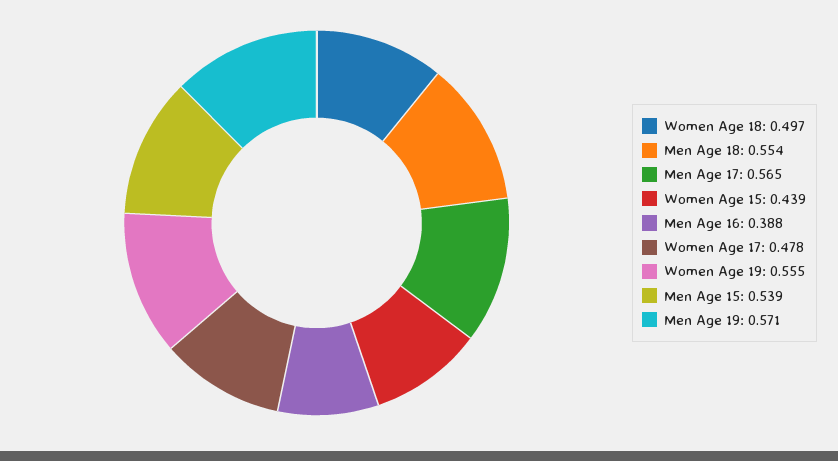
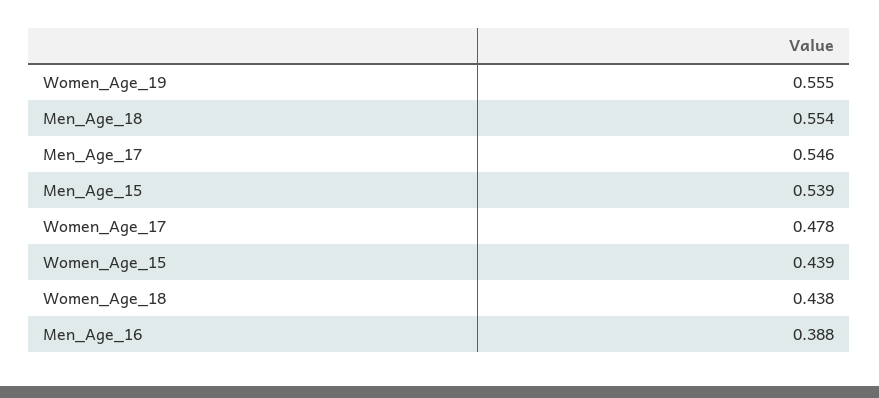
Women Age 18: 0.497 -> 0.438
Men Age 17: 0.565 -> 0.546
Men Age 19: 0.571 -> none

